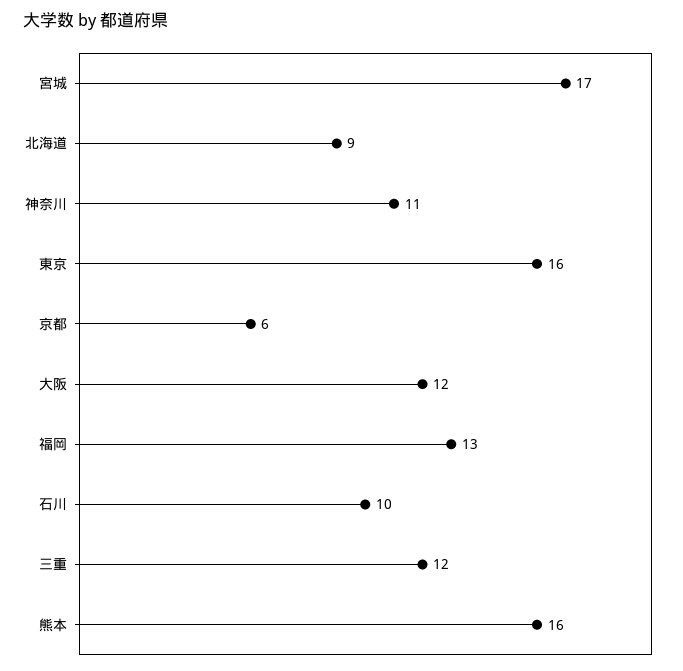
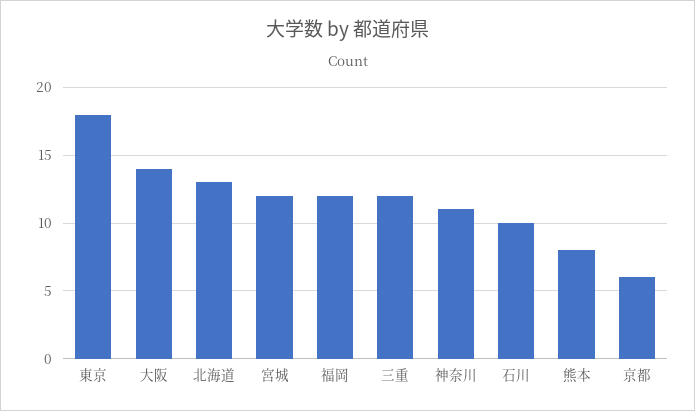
宮城: 17 -> 12
北海道: 9 -> 13
東京: 16 -> 18
大阪: 12 -> 14
福岡: 13 -> 12
熊本: 16 -> 8

